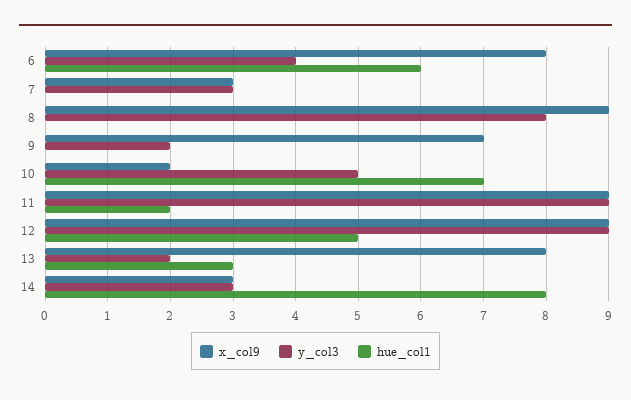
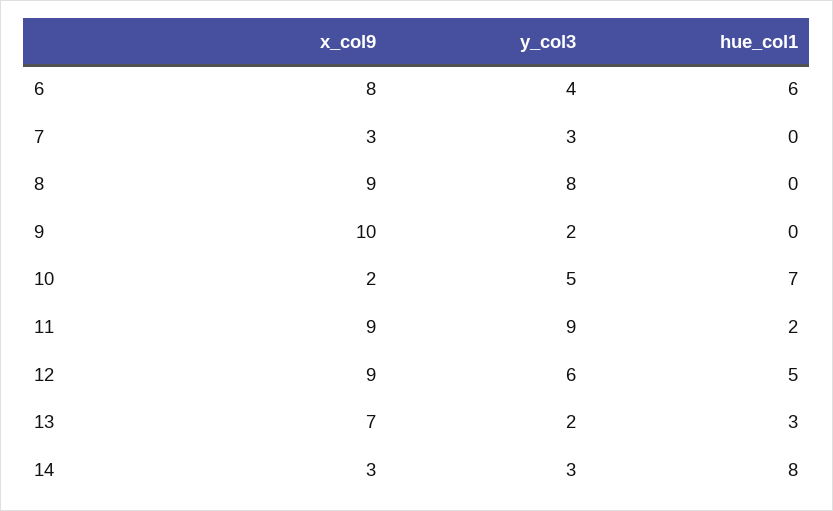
x_col9, 9: 7 -> 10
y_col3, 12: 9 -> 6
x_col9, 13: 8 -> 7

